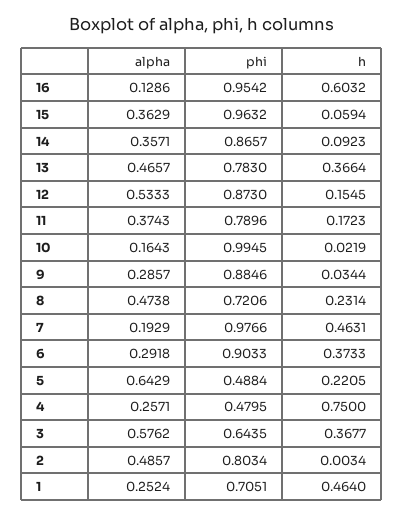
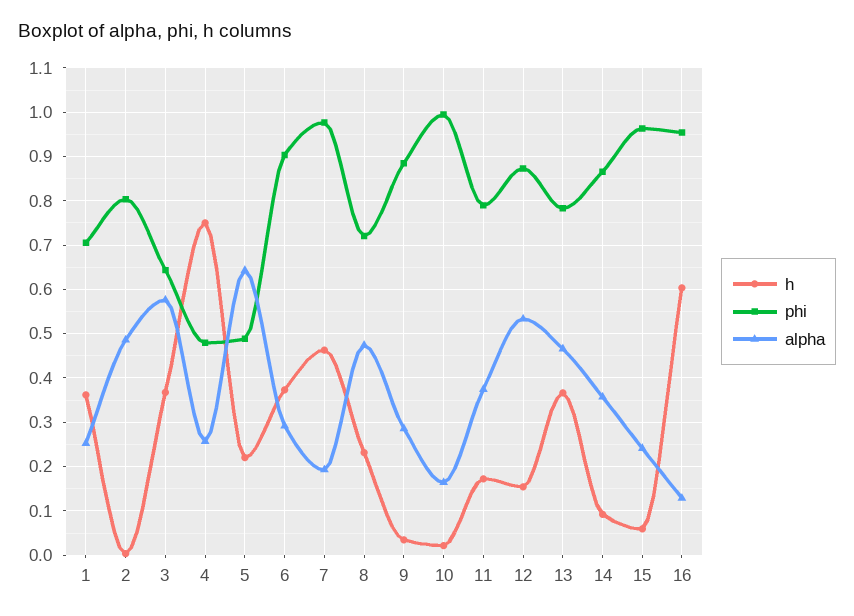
alpha, 15: 0.3629 -> 0.24
h, 1: 0.464 -> 0.36

